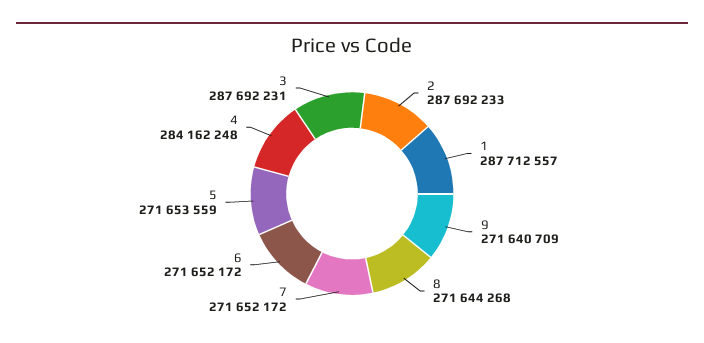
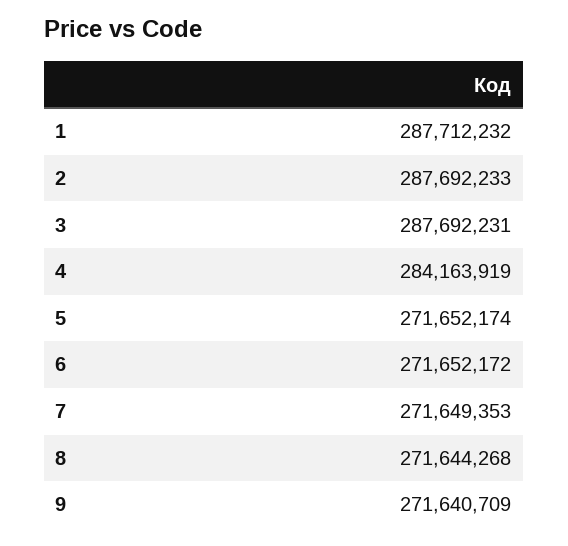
1: 287712557 -> 287712232
7: 271652172 -> 271649353
5: 271653559 -> 271652174
4: 284162248 -> 284163919

